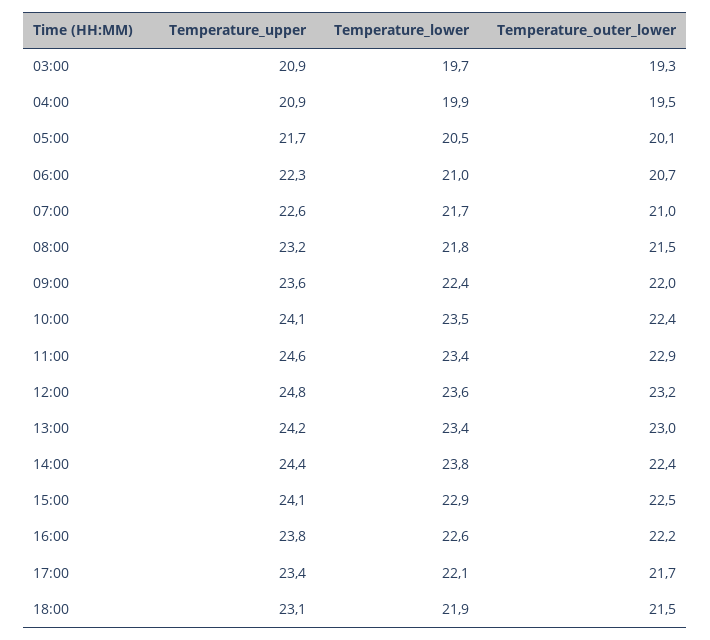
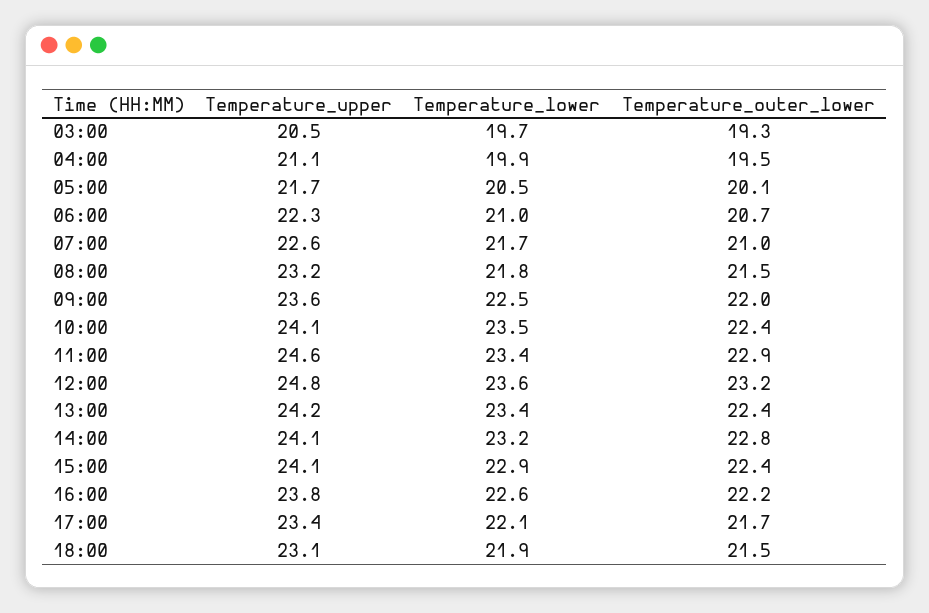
Temperature_upper, 03:00: 20.9 -> 20.5
Temperature_upper, 04:00: 20.9 -> 21.1
Temperature_lower, 09:00: 22.4 -> 22.5
Temperature_outer_lower, 13:00: 23 -> 22.4
Temperature_upper, 14:00: 24.4 -> 24.1
Temperature_lower, 14:00: 23.8 -> 23.2
Temperature_outer_lower, 14:00: 22.4 -> 22.8
Temperature_outer_lower, 15:00: 22.5 -> 22.4

